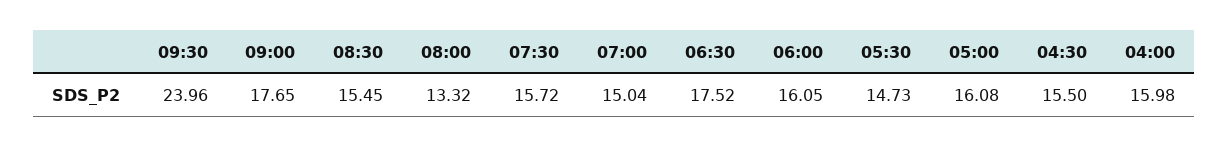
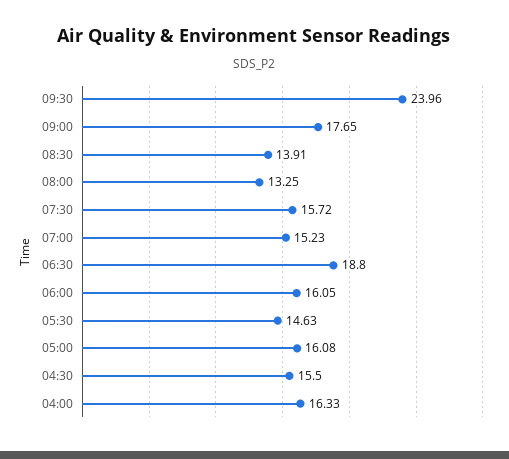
08:30: 15.45 -> 13.91
08:00: 13.32 -> 13.25
07:00: 15.04 -> 15.23
06:30: 17.52 -> 18.8
05:30: 14.73 -> 14.63
04:00: 15.98 -> 16.33

